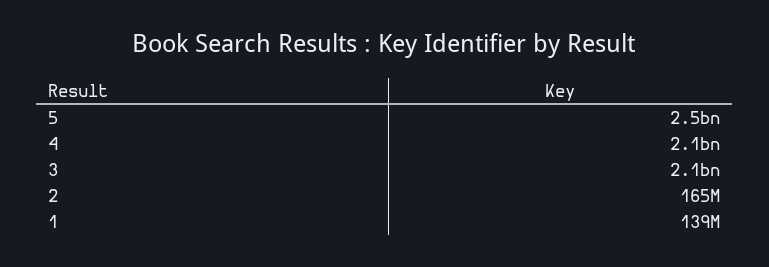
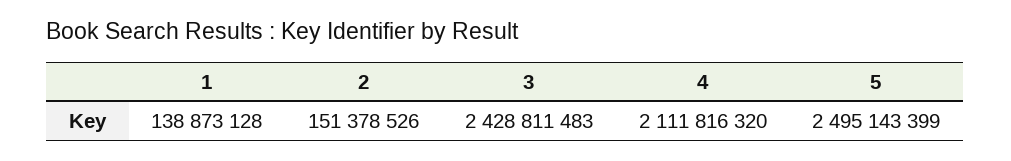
3: 2100000000 -> 2428811483
2: 165000000 -> 151378526

